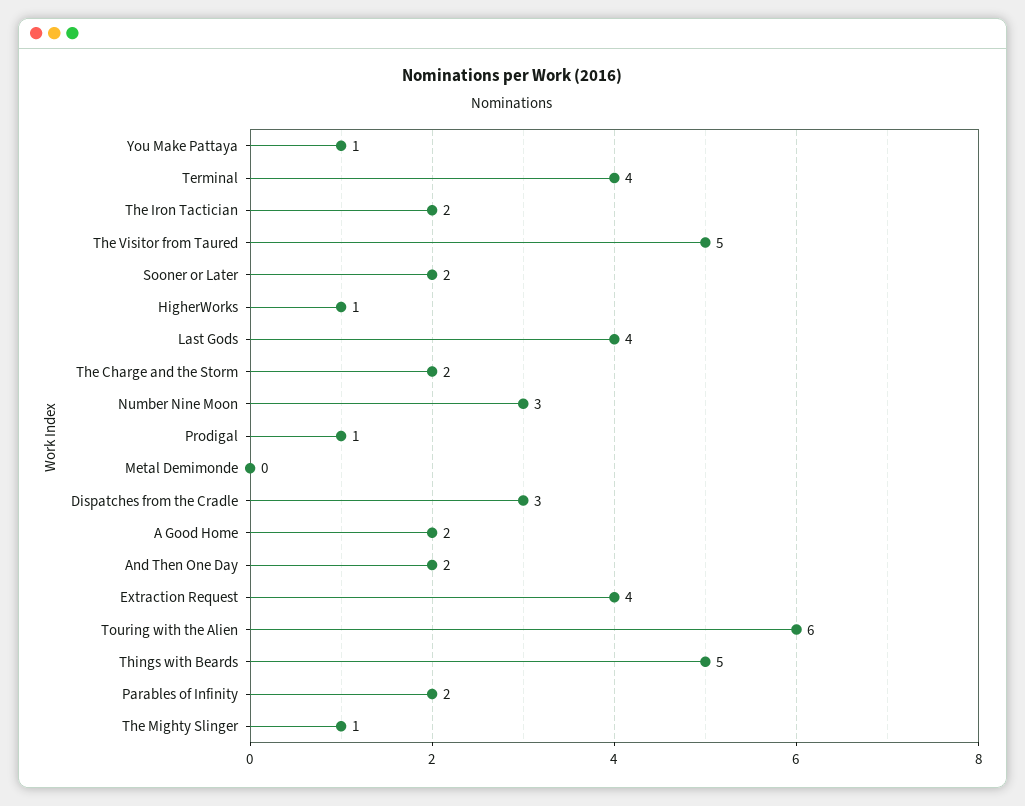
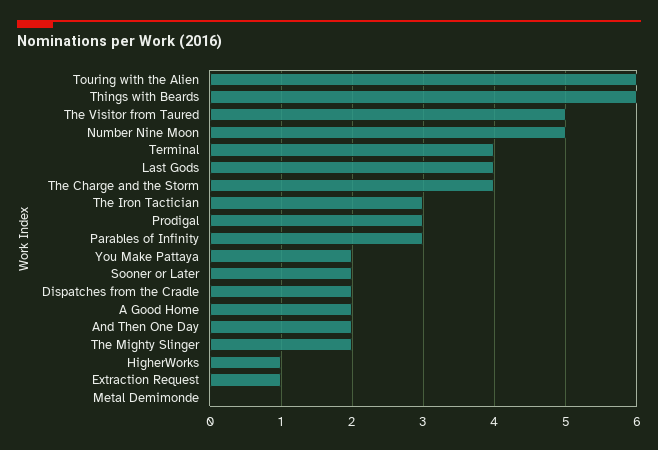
You Make Pattaya: 1 -> 2
The Iron Tactician: 2 -> 3
The Charge and the Storm: 2 -> 4
Number Nine Moon: 3 -> 5
Prodigal: 1 -> 3
Dispatches from the Cradle: 3 -> 2
Extraction Request: 4 -> 1
Things with Beards: 5 -> 6
Parables of Infinity: 2 -> 3
The Mighty Slinger: 1 -> 2

